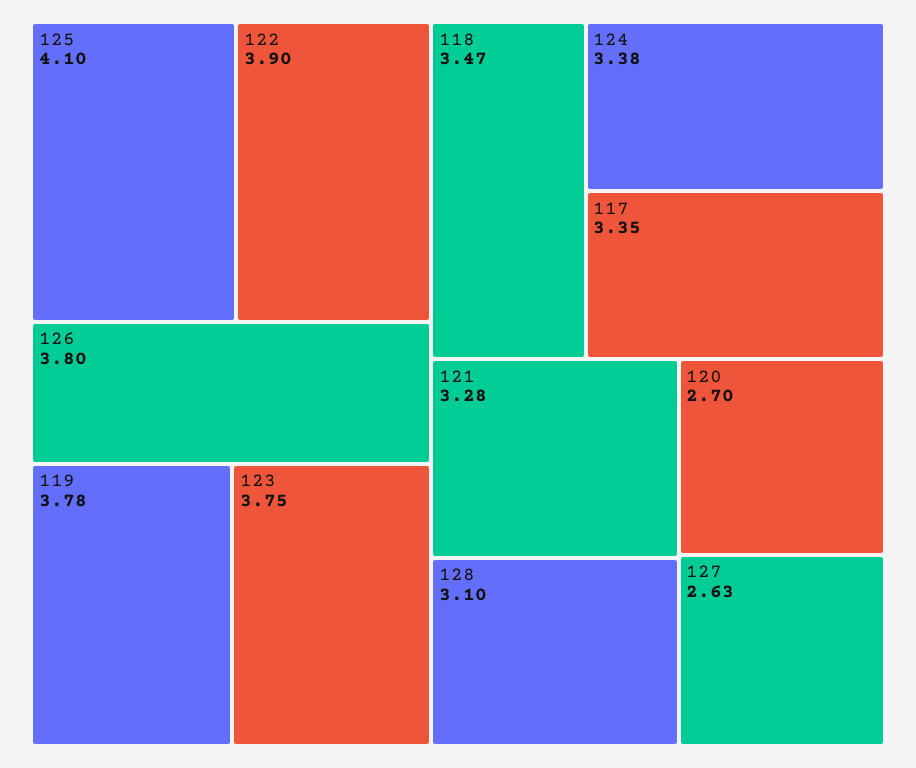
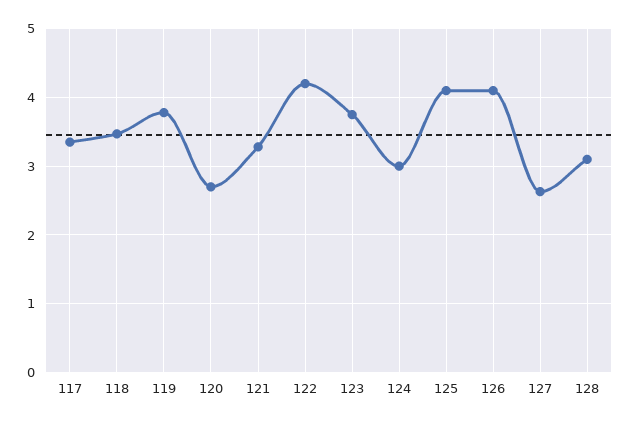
122: 3.9 -> 4.2
126: 3.8 -> 4.1
124: 3.38 -> 3

